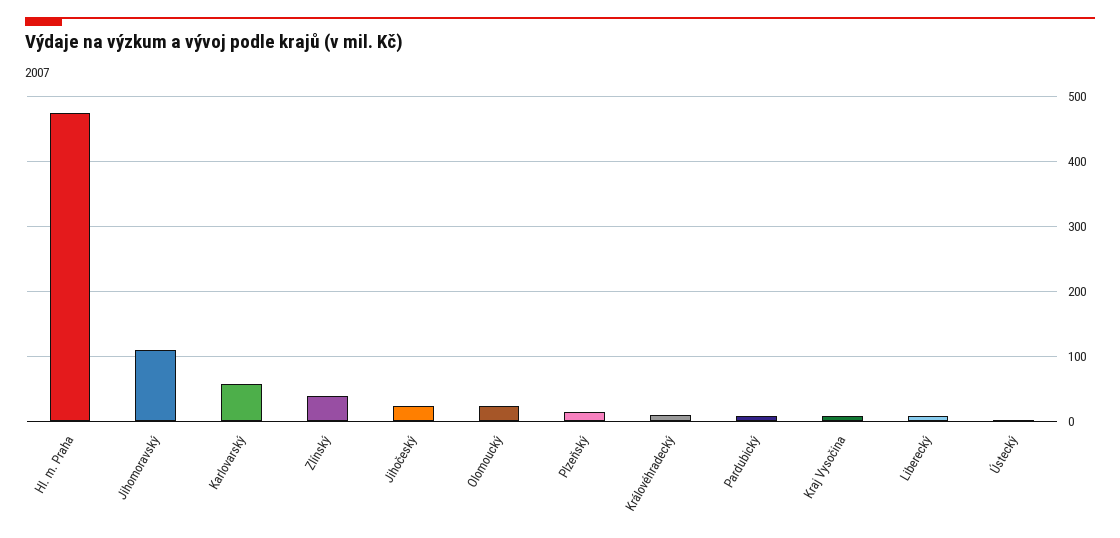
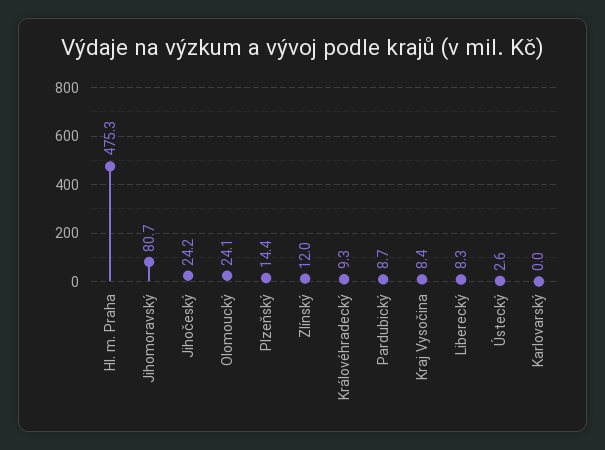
Jihomoravský: 110 -> 80.7
Karlovarský: 60 -> 0
Zlínský: 40 -> 12

